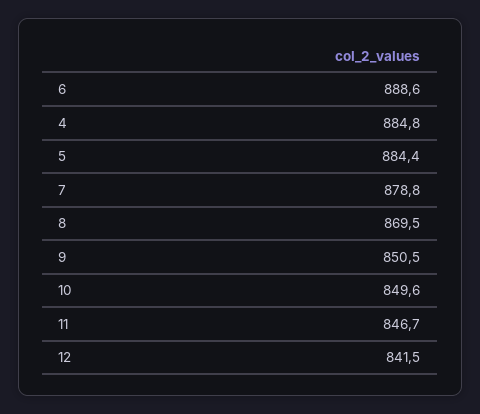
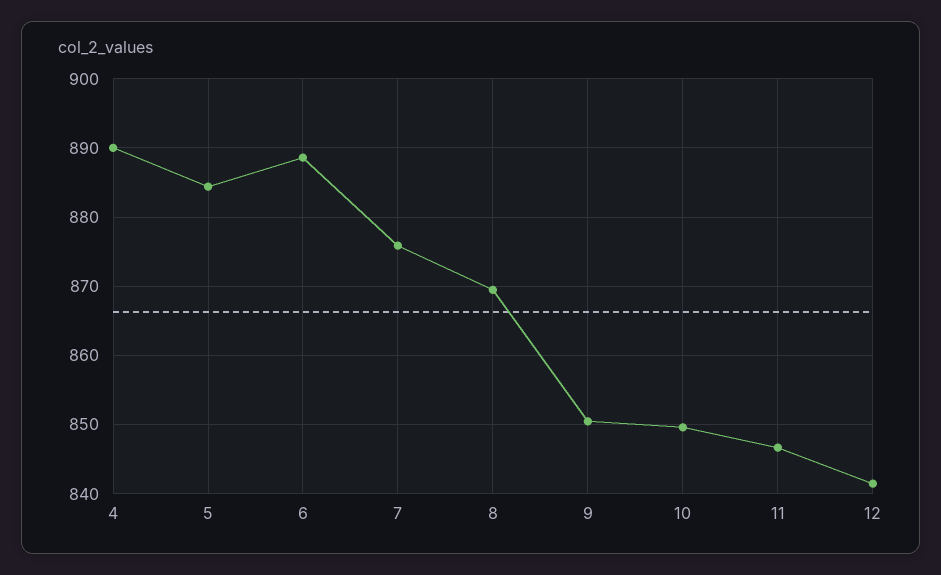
4: 884.8 -> 890
7: 878.8 -> 876

